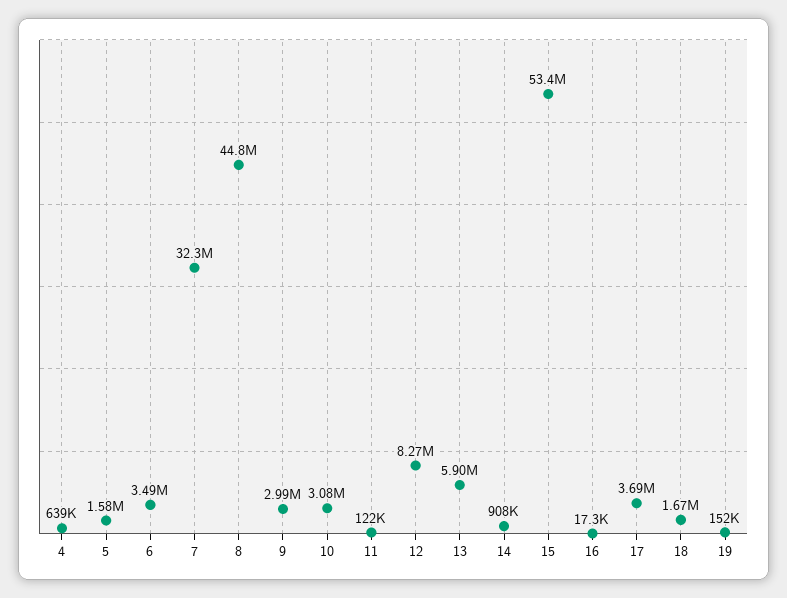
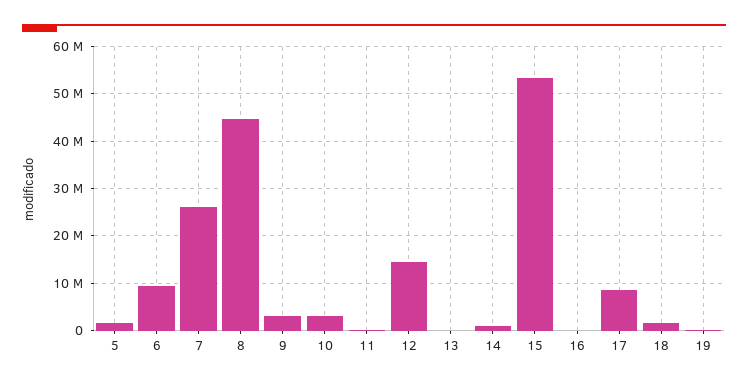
4: 639000 -> none
6: 3490000 -> 10000000
7: 32300000 -> 26000000
12: 8270000 -> 14000000
13: 5900000 -> 0
17: 3690000 -> 8000000

